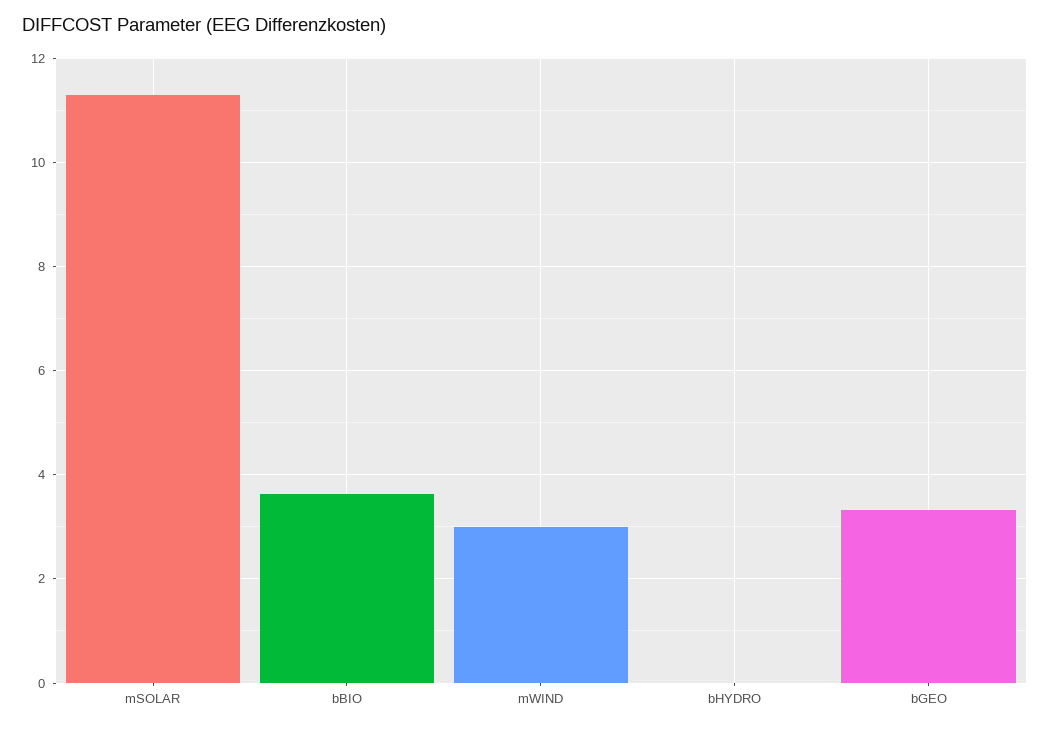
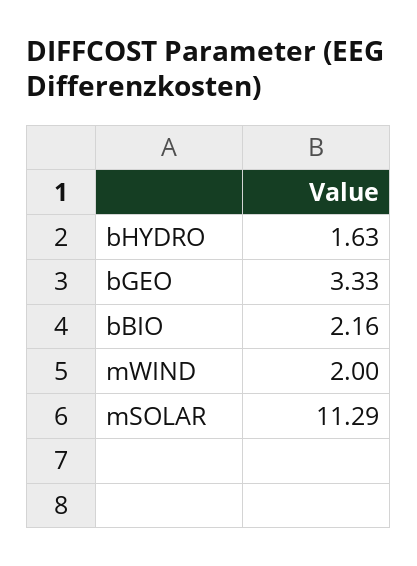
bBIO: 3.6 -> 2.16
mWIND: 3 -> 2
bHYDRO: 0 -> 1.63

